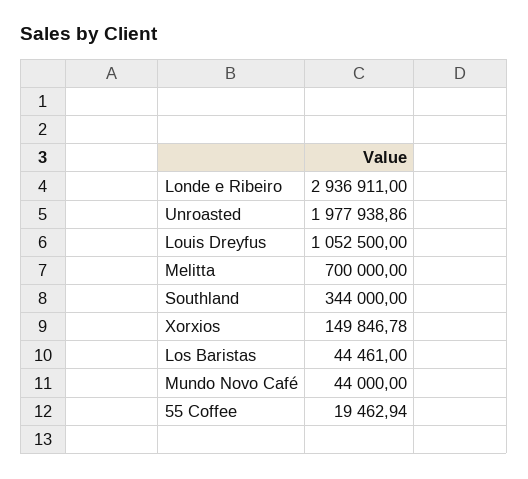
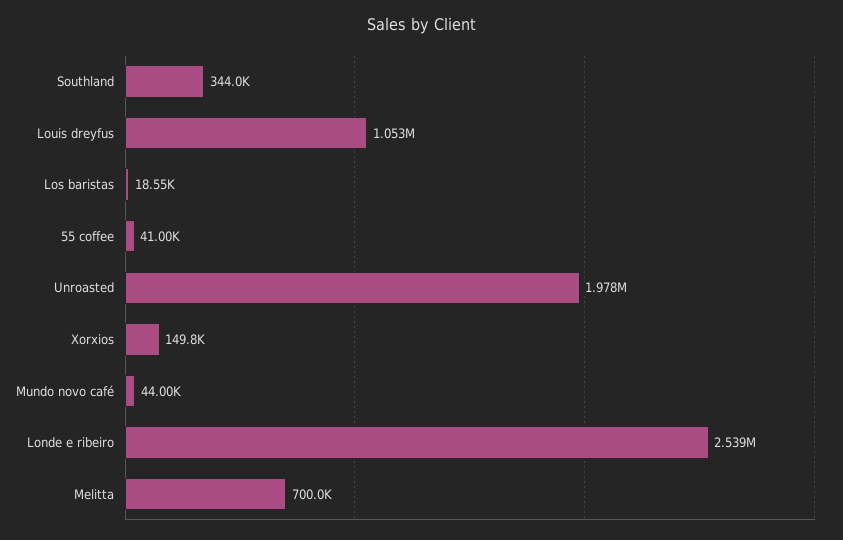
Londe e Ribeiro: 2936911 -> 2539000
Los Baristas: 44461 -> 18550
55 Coffee: 19462.94 -> 41000

